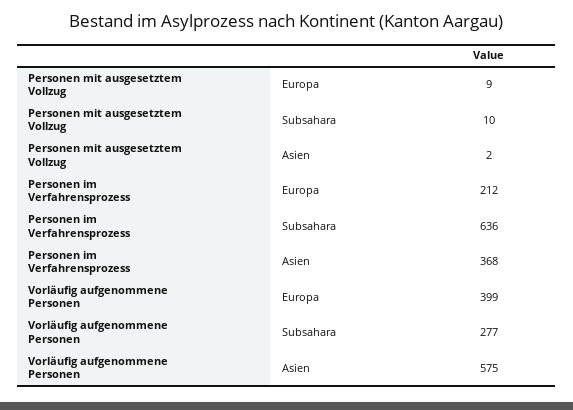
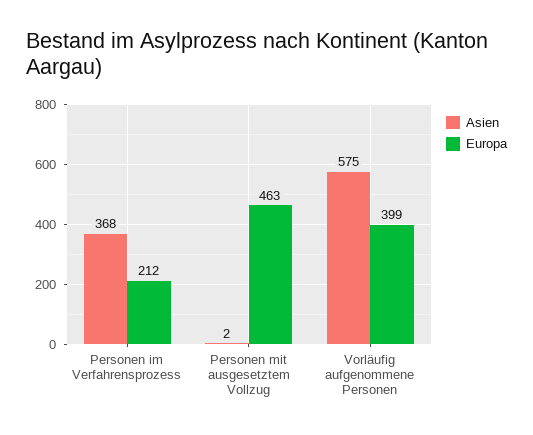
Europa, Personen mit ausgesetztem Vollzug: 9 -> 463
Subsahara, Personen mit ausgesetztem Vollzug: 10 -> none
Subsahara, Personen im Verfahrensprozess: 636 -> none
Subsahara, Vorläufig aufgenommene Personen: 277 -> none

